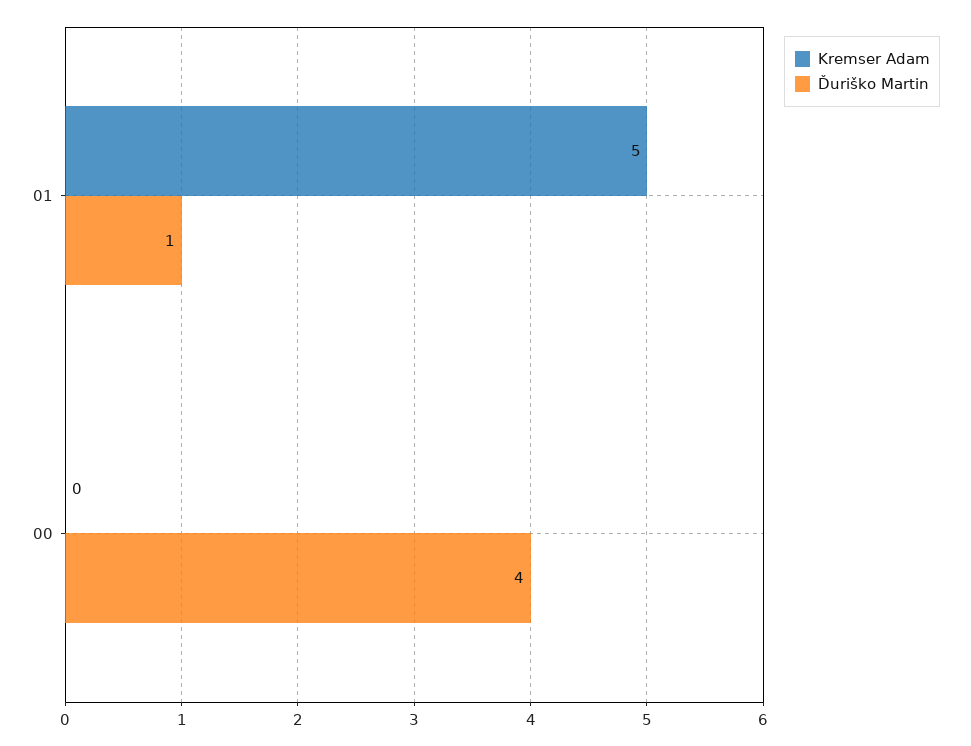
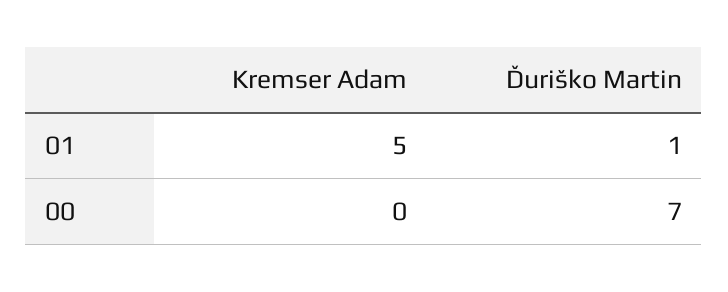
Ďuriško Martin, 00: 4 -> 7

